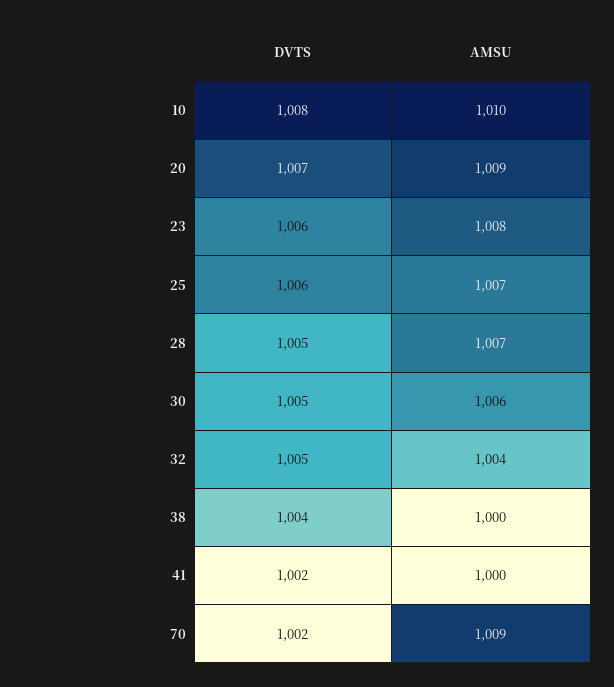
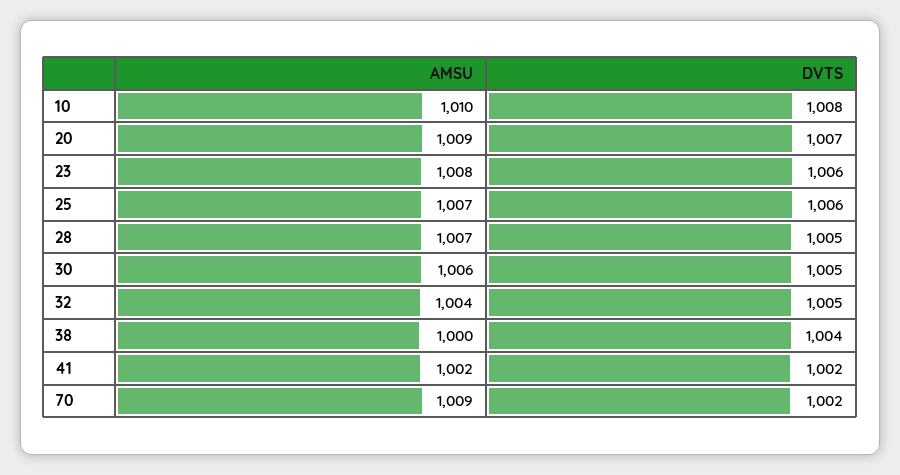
AMSU, 41: 1000 -> 1002

